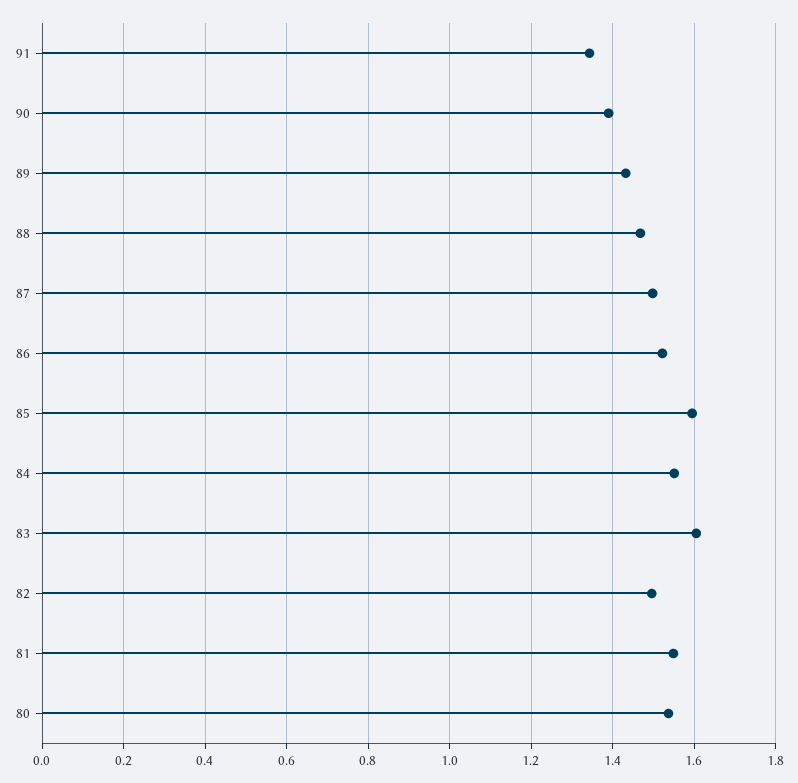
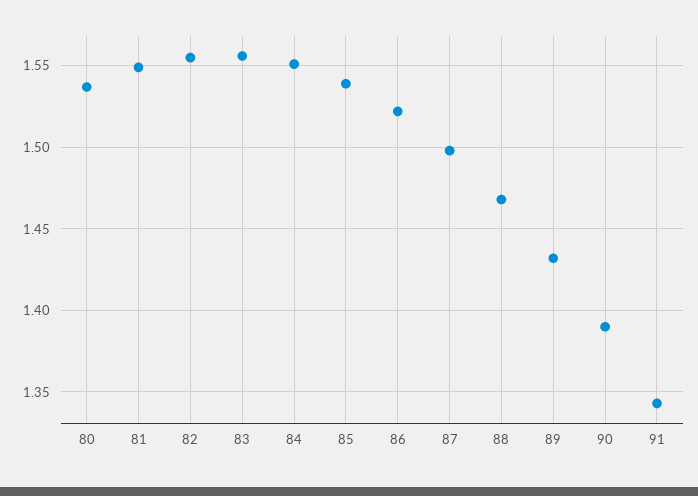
85: 1.6 -> 1.54
83: 1.6 -> 1.555
82: 1.5 -> 1.555

